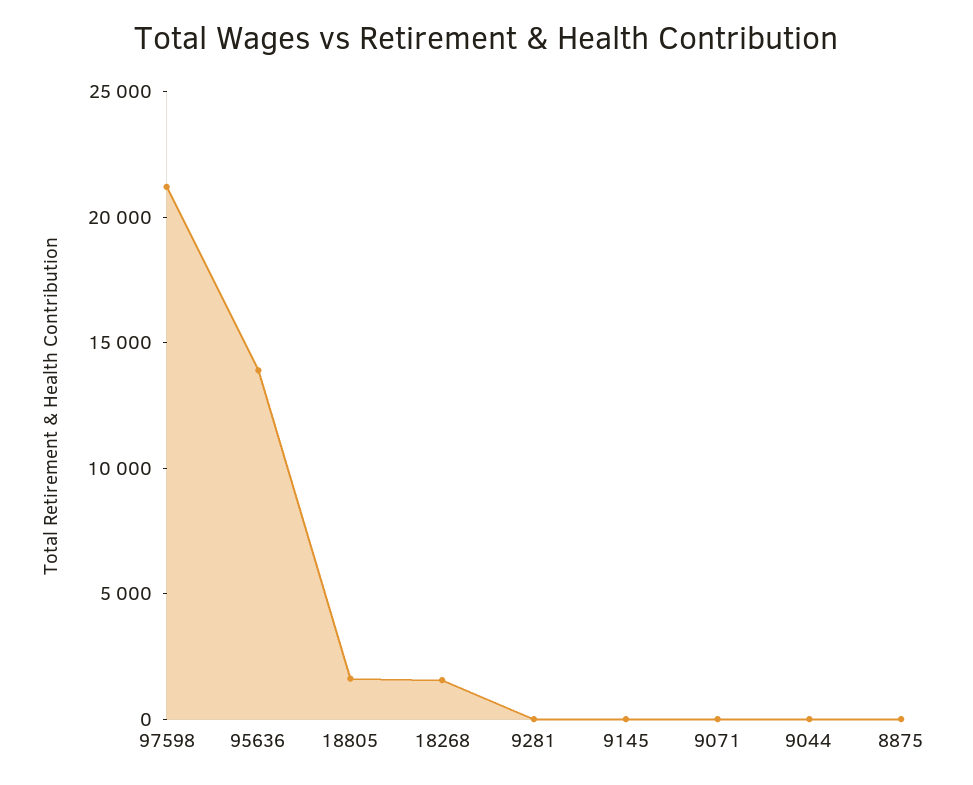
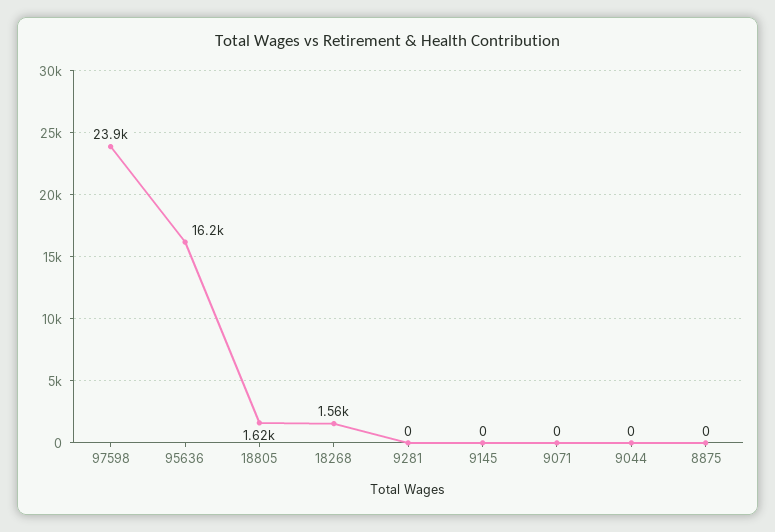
97598: 21000 -> 23900
95636: 14000 -> 16200

